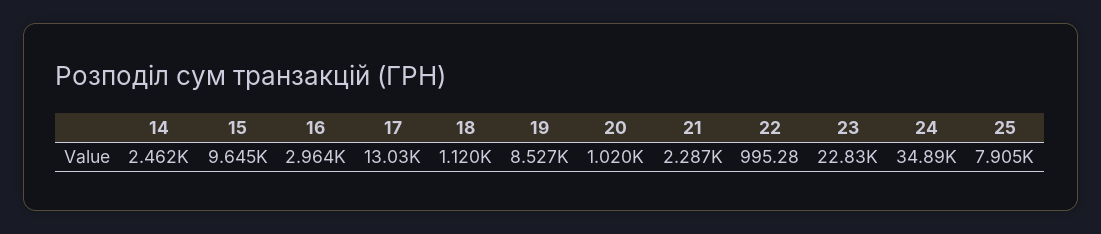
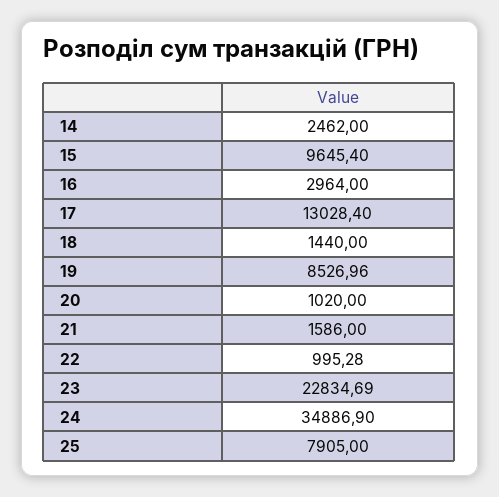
18: 1120 -> 1440
21: 2287 -> 1586

